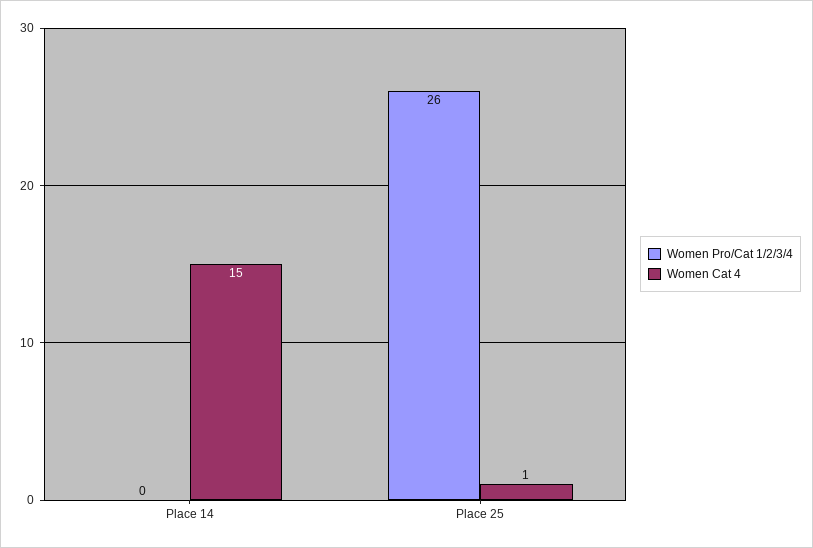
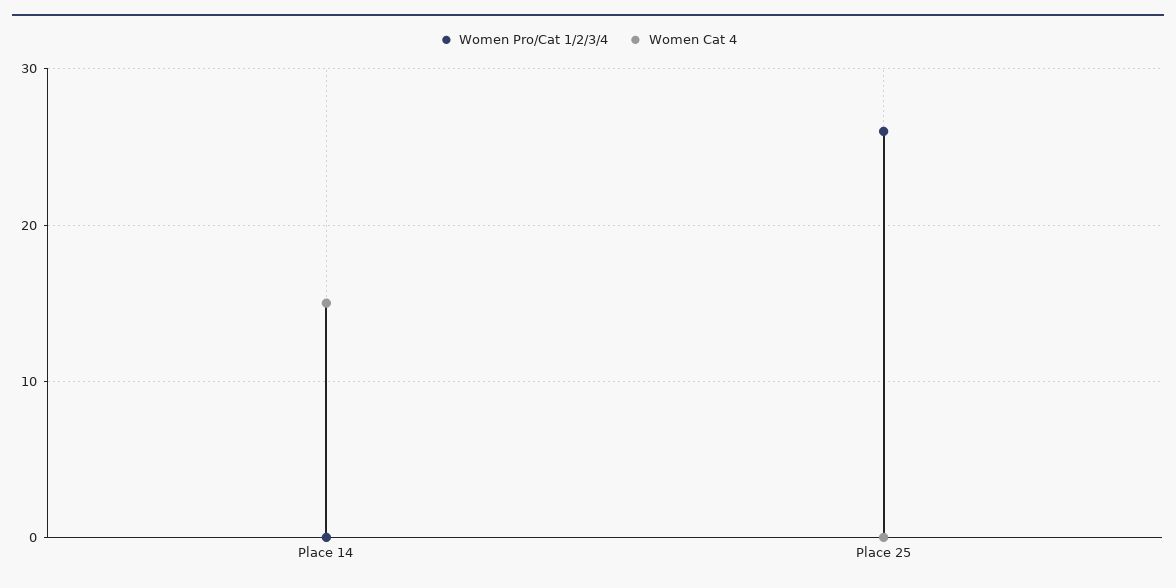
Women Cat 4, Place 25: 1 -> 0

